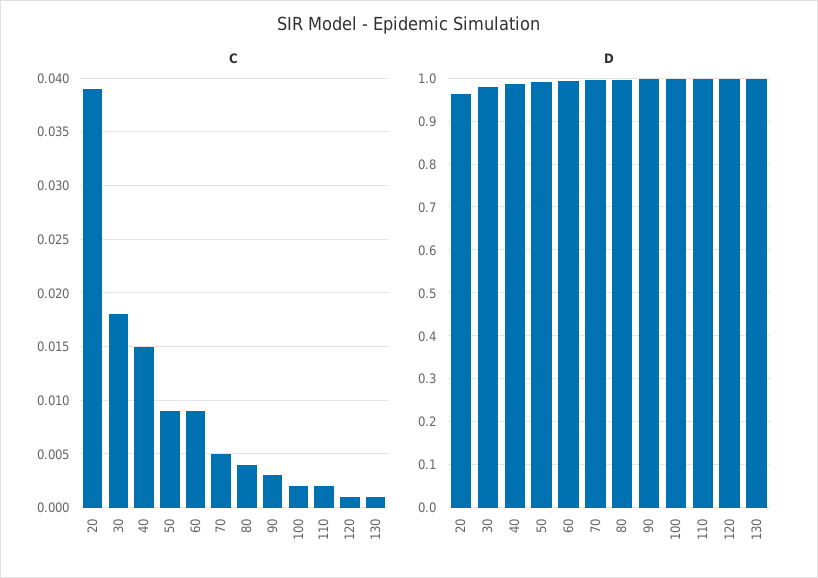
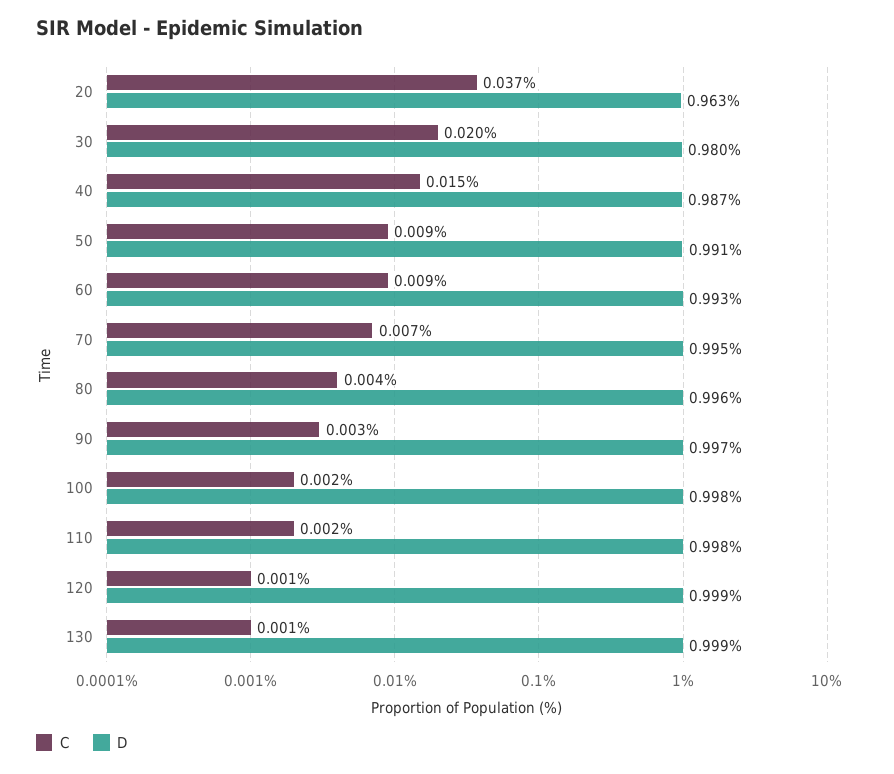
C, 20: 0.039 -> 0.037
C, 30: 0.018 -> 0.02
C, 70: 0.005 -> 0.007

